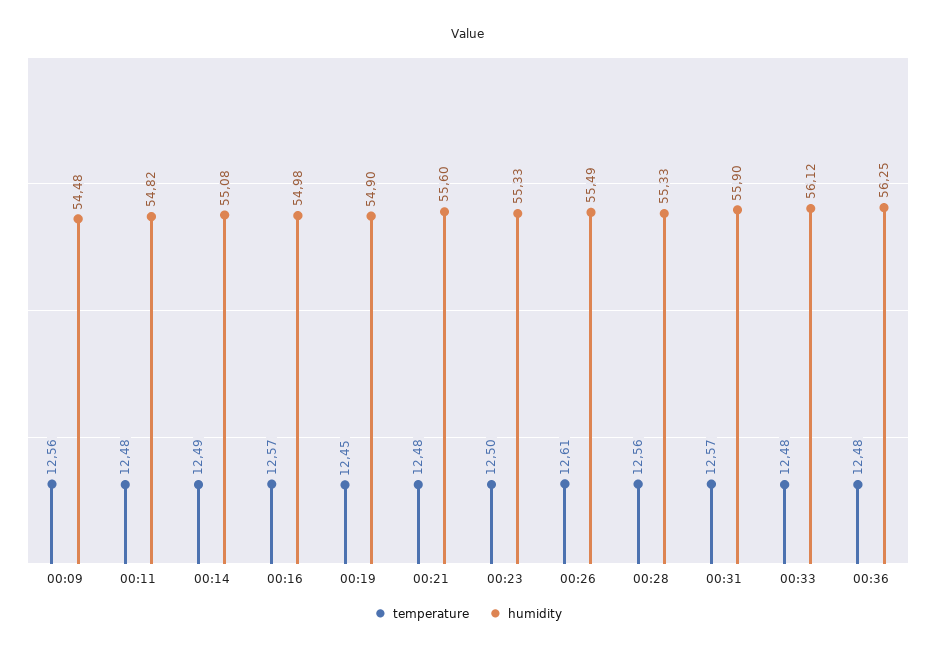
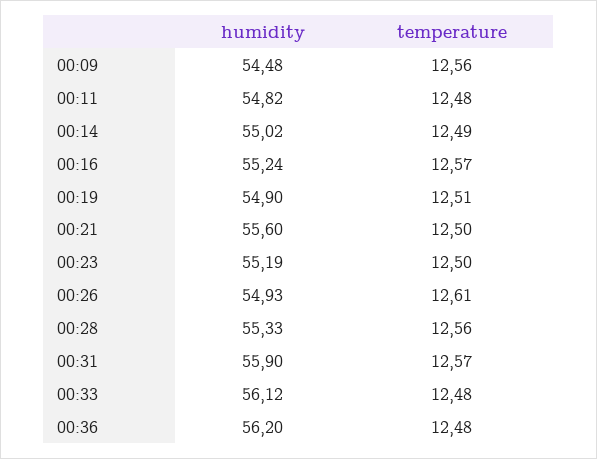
humidity, 00:14: 55.08 -> 55.02
humidity, 00:16: 54.98 -> 55.24
temperature, 00:19: 12.45 -> 12.51
temperature, 00:21: 12.48 -> 12.5
humidity, 00:23: 55.33 -> 55.19
humidity, 00:26: 55.49 -> 54.93
humidity, 00:36: 56.25 -> 56.2

